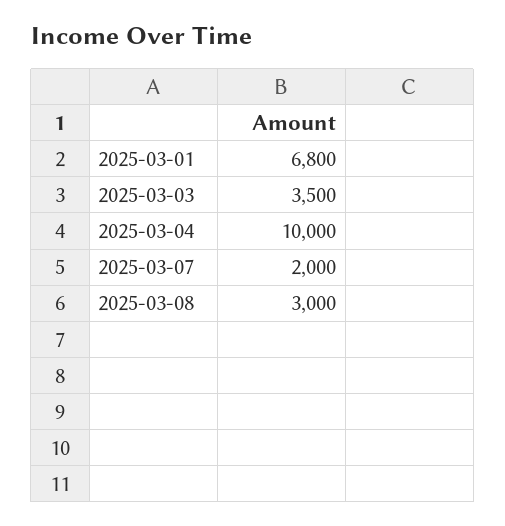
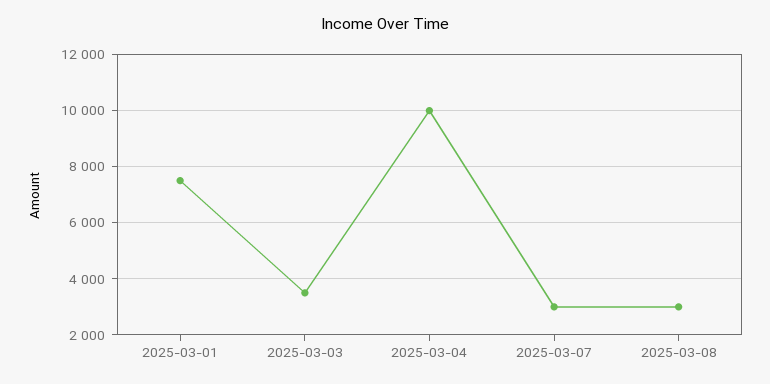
2025-03-01: 6800 -> 7500
2025-03-07: 2000 -> 3000

